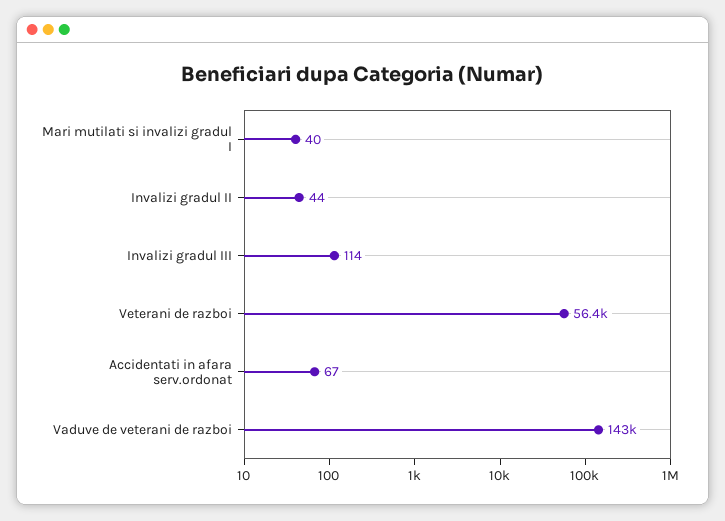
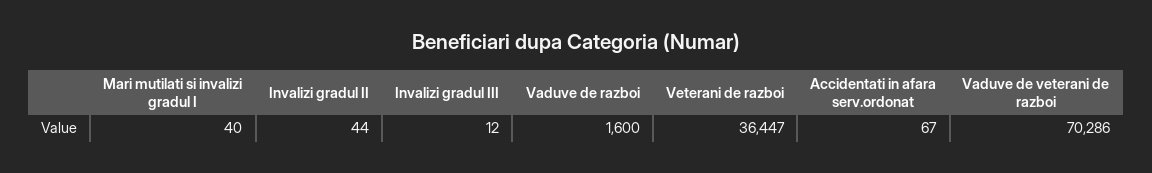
Invalizi gradul III: 114 -> 12
Veterani de razboi: 56400 -> 36447
Vaduve de veterani de razboi: 143000 -> 70286
Vaduve de razboi: none -> 1600

